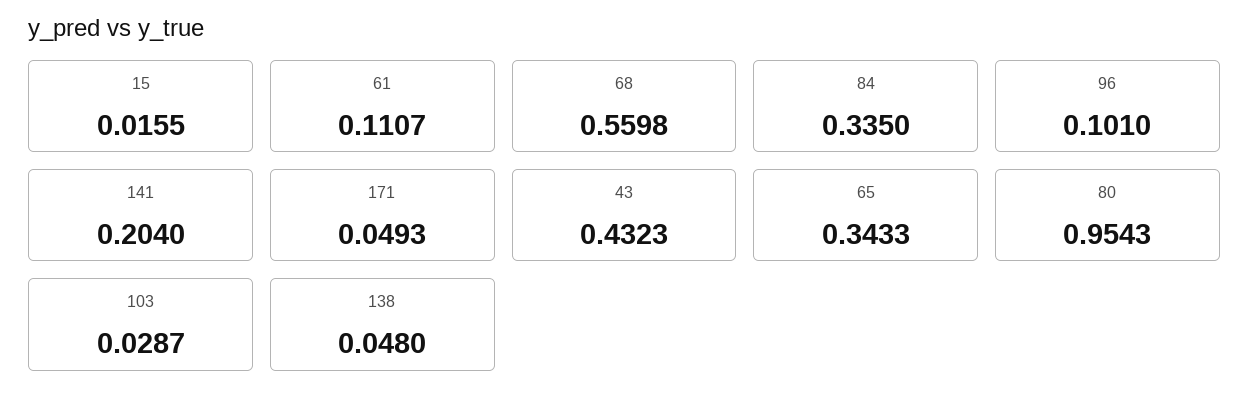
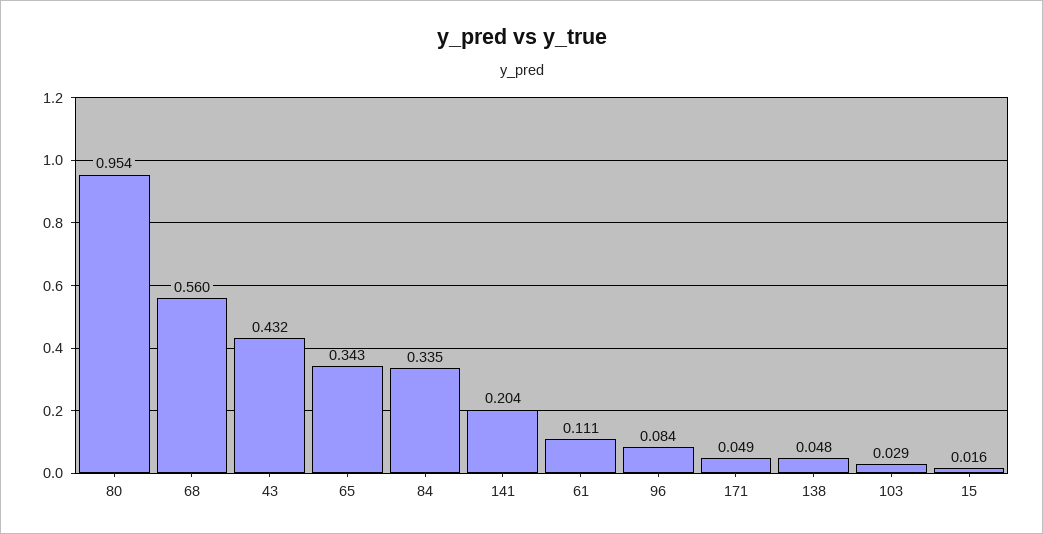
96: 0.101 -> 0.084

